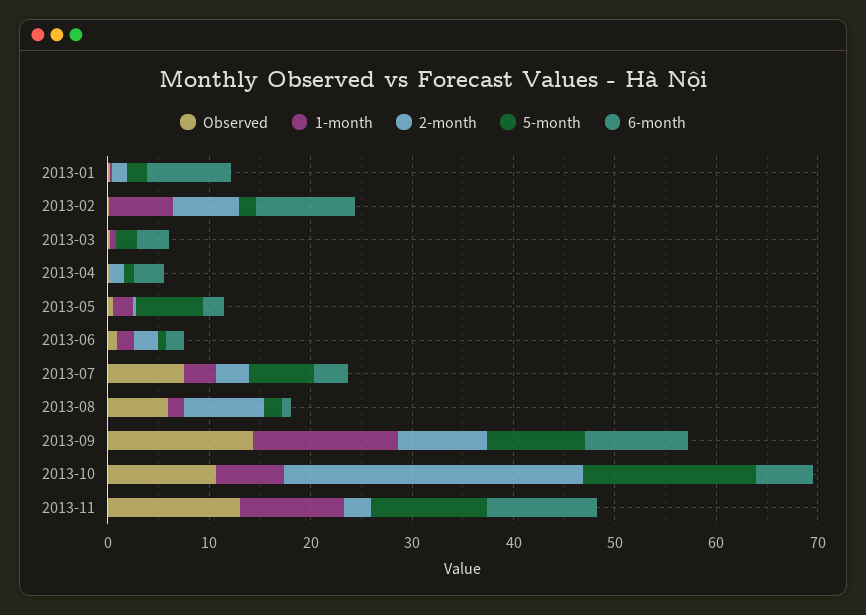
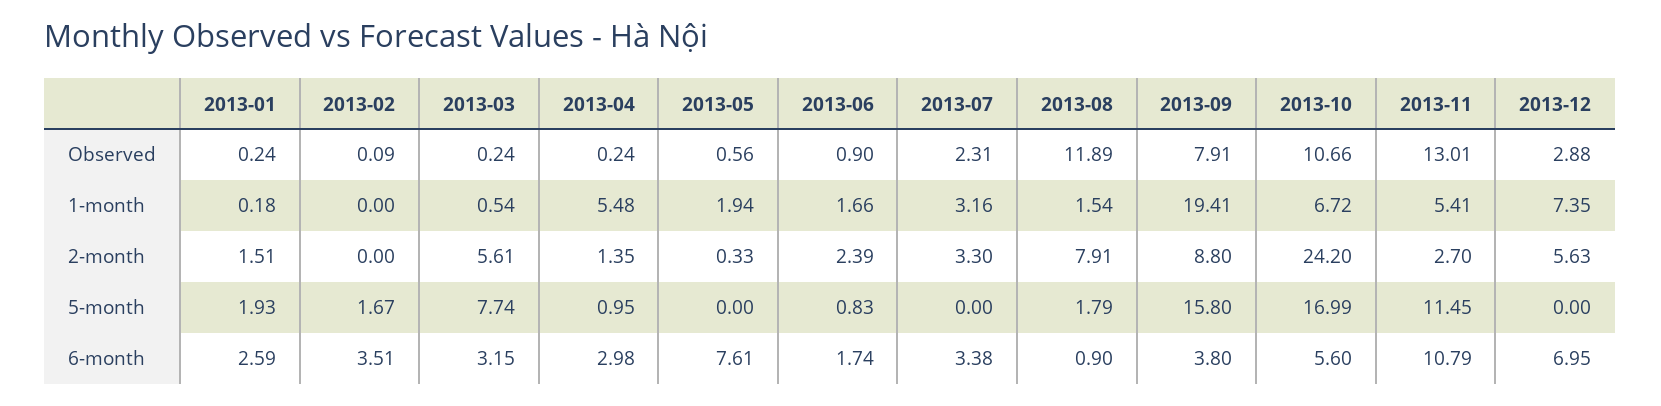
6-month, 2013-01: 8 -> 2.59
1-month, 2013-02: 6 -> 0
2-month, 2013-02: 6 -> 0
6-month, 2013-02: 10 -> 3.51
2-month, 2013-03: 0 -> 5.61
5-month, 2013-03: 2 -> 7.74
1-month, 2013-04: 0 -> 5.48
5-month, 2013-05: 6 -> 0
6-month, 2013-05: 2 -> 7.61
Observed, 2013-07: 8 -> 2.31
5-month, 2013-07: 6 -> 0
Observed, 2013-08: 6 -> 11.89
Observed, 2013-09: 14 -> 7.91
1-month, 2013-09: 14 -> 19.41
5-month, 2013-09: 10 -> 15.8
6-month, 2013-09: 10 -> 3.8
2-month, 2013-10: 30 -> 24.2
1-month, 2013-11: 10 -> 5.41
Observed, 2013-12: none -> 2.88
1-month, 2013-12: none -> 7.35
2-month, 2013-12: none -> 5.63
5-month, 2013-12: none -> 0
6-month, 2013-12: none -> 6.95

